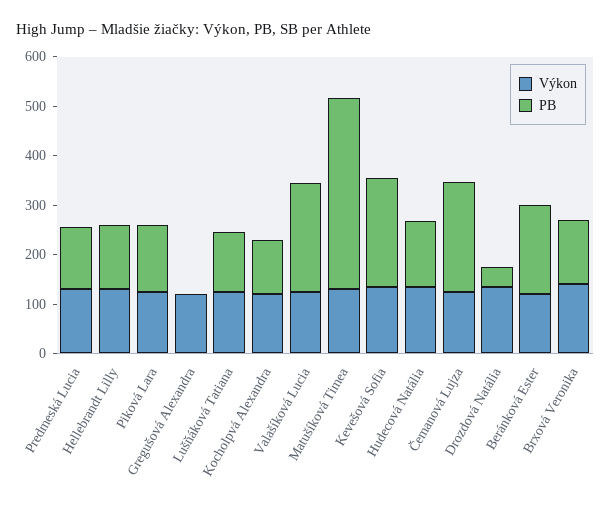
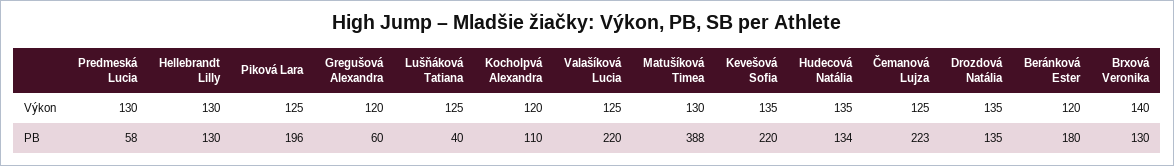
PB, Predmeská Lucia: 120 -> 58
PB, Piková Lara: 140 -> 196
PB, Gregušová Alexandra: 0 -> 60
PB, Lušňáková Tatiana: 120 -> 40
PB, Drozdová Natália: 40 -> 135

